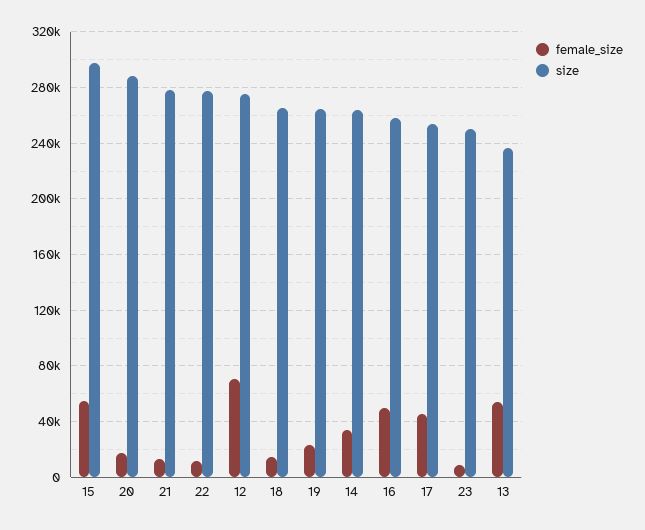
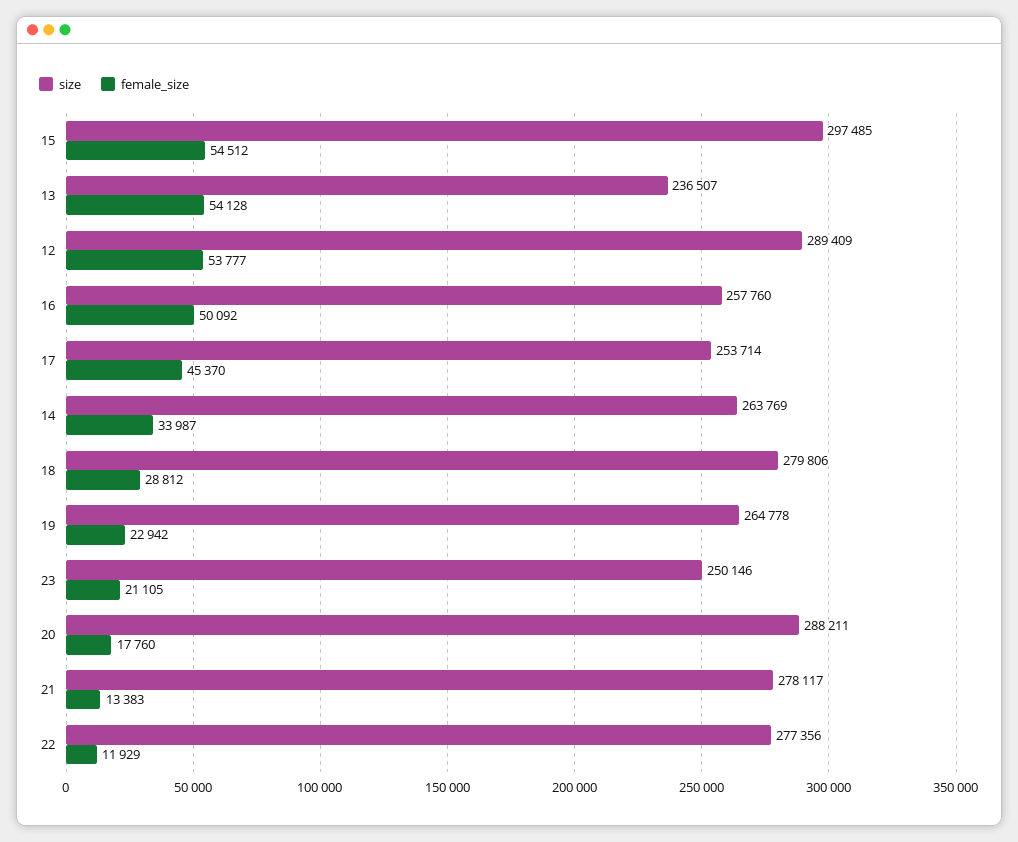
female_size, 12: 70000 -> 53777
size, 12: 275000 -> 289409
female_size, 18: 15000 -> 28812
size, 18: 265000 -> 279806
female_size, 23: 10000 -> 21105

